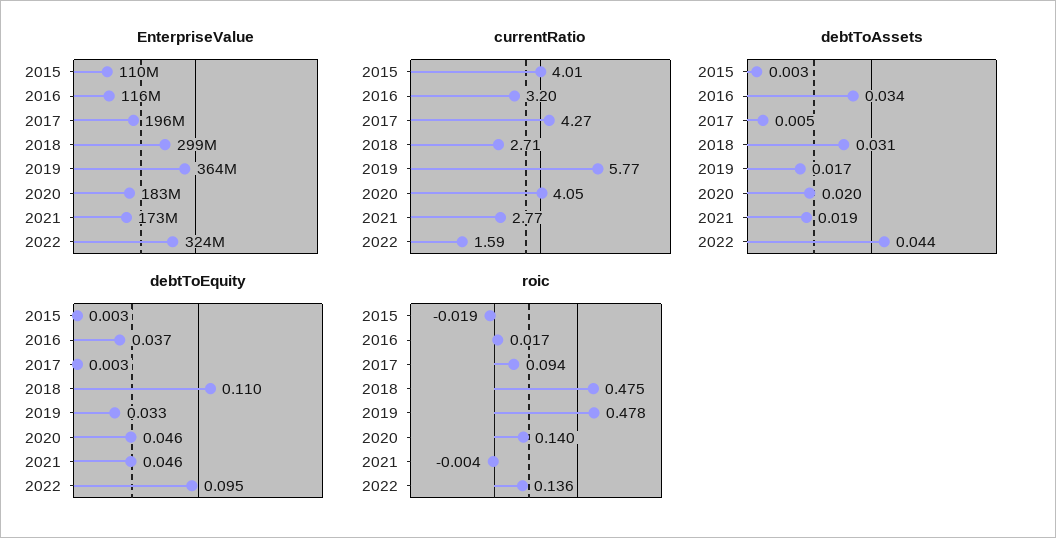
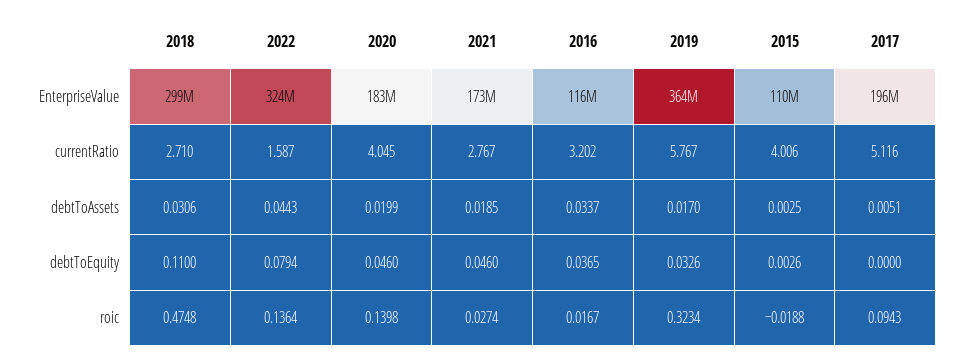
currentRatio, 2017: 4.27 -> 5.116
debtToEquity, 2017: 0.003 -> 0
debtToEquity, 2022: 0.095 -> 0.0794
roic, 2019: 0.478 -> 0.3234
roic, 2021: -0.004 -> 0.0274

